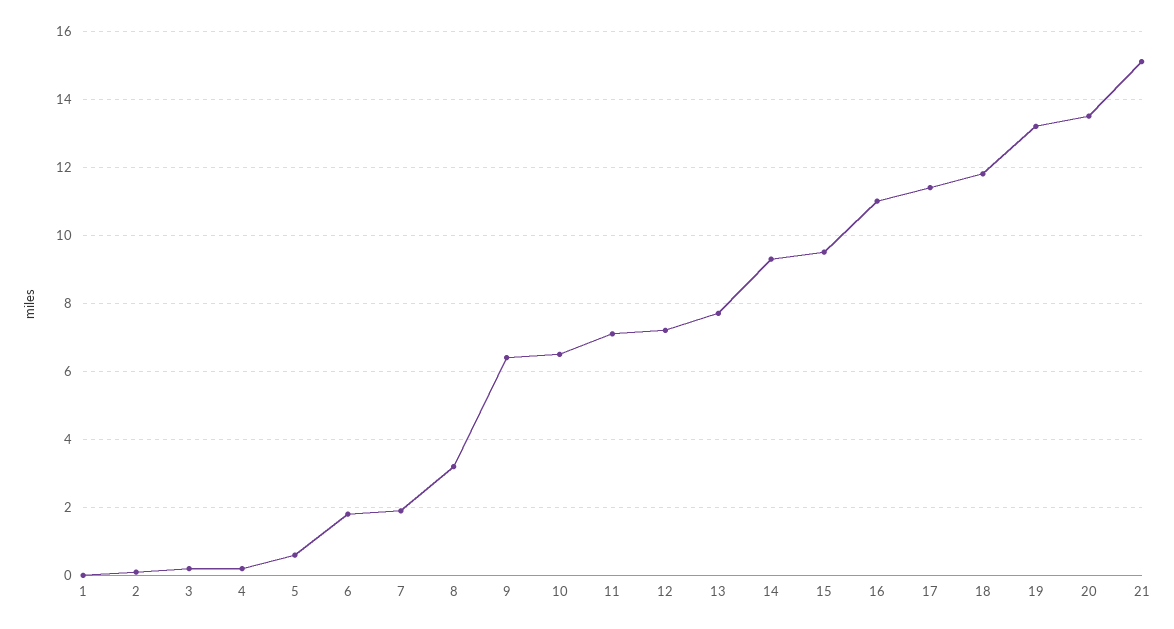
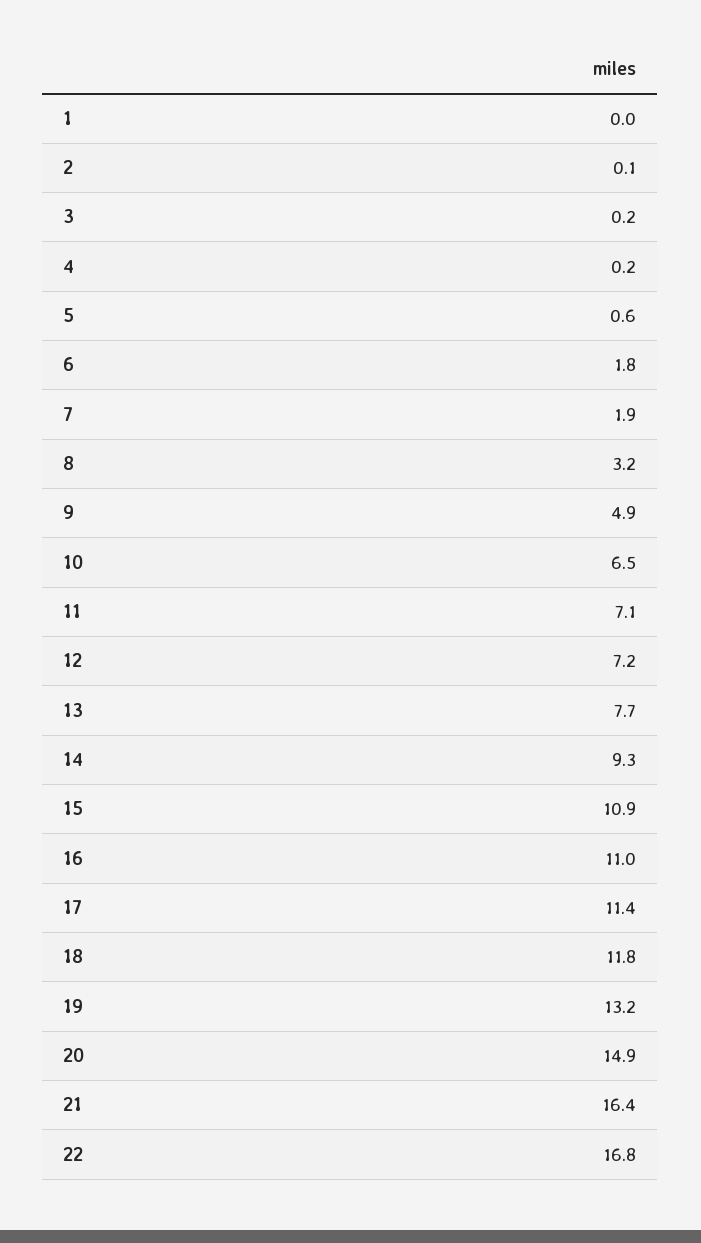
9: 6.5 -> 4.9
15: 9.5 -> 10.9
20: 13.5 -> 14.9
21: 15 -> 16.4
22: none -> 16.8

